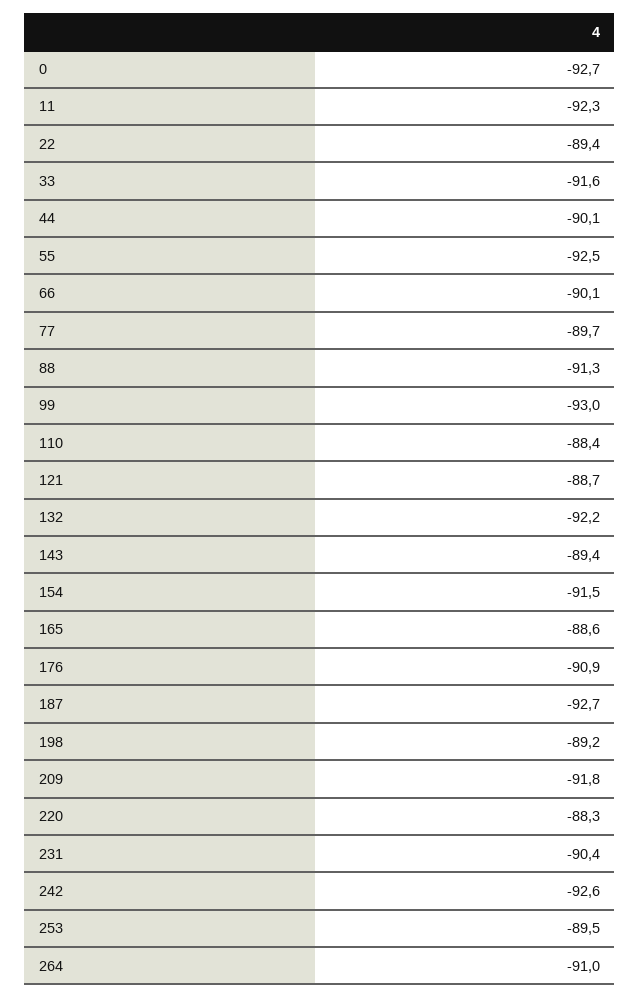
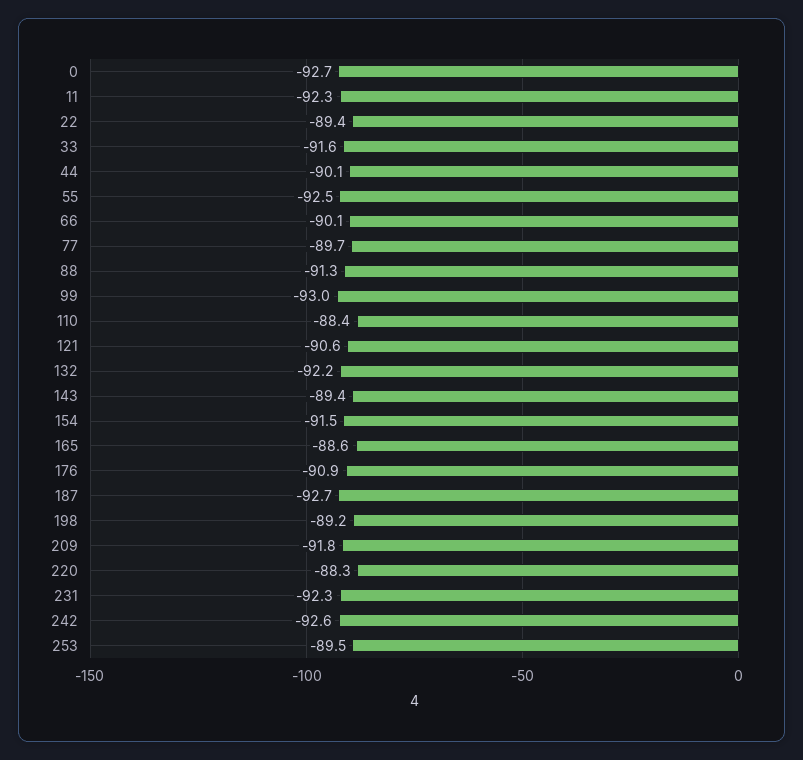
121: -88.7 -> -90.6
231: -90.4 -> -92.3
264: -91 -> none

